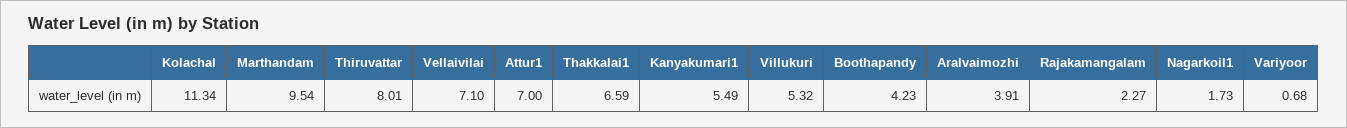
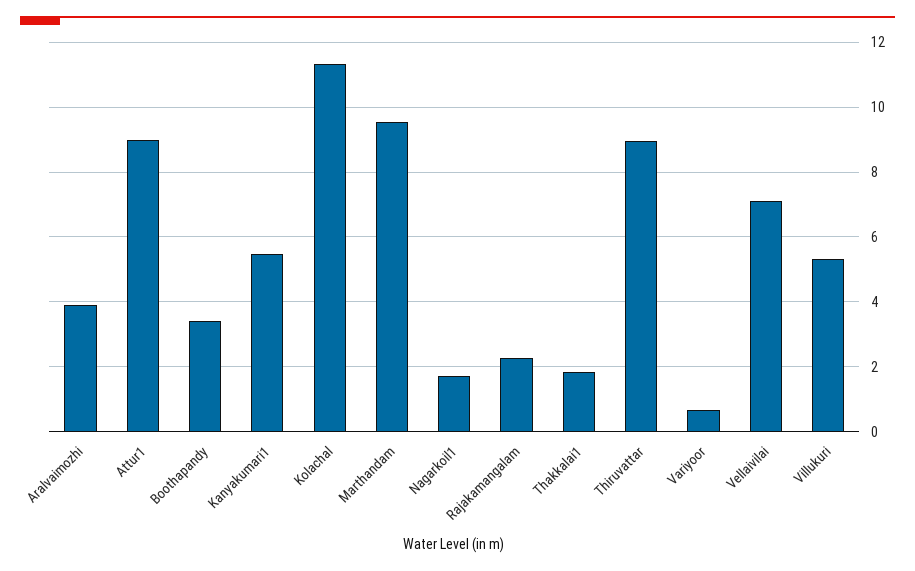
Thiruvattar: 8.01 -> 9
Attur1: 7 -> 9
Thakkalai1: 6.59 -> 1.8
Boothapandy: 4.23 -> 3.4

